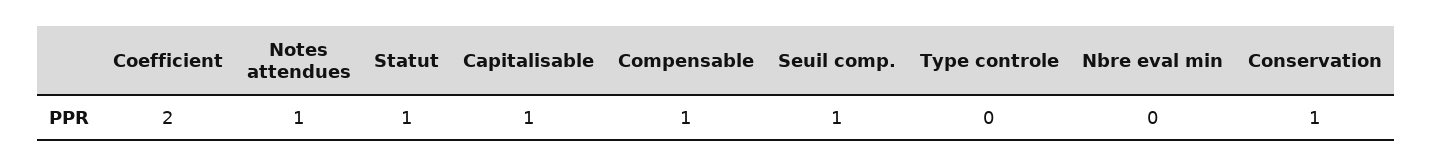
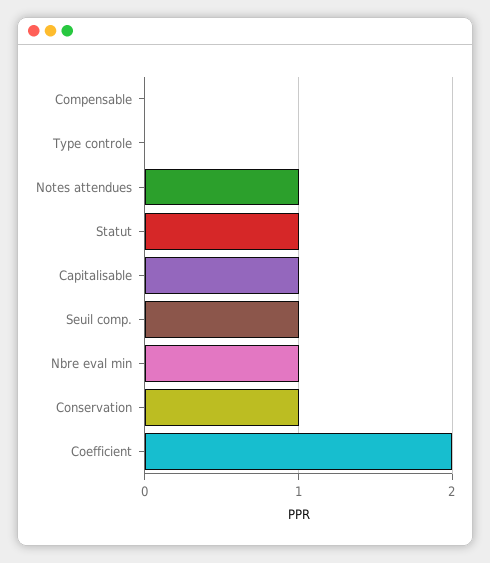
Compensable: 1 -> 0
Nbre eval min: 0 -> 1

